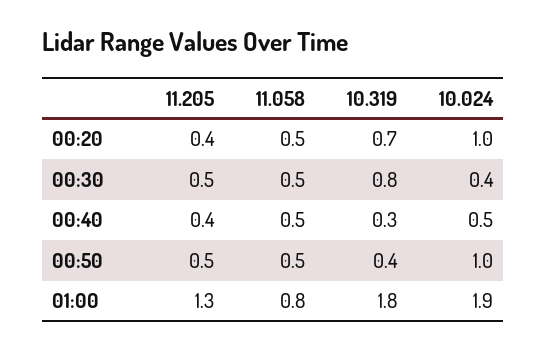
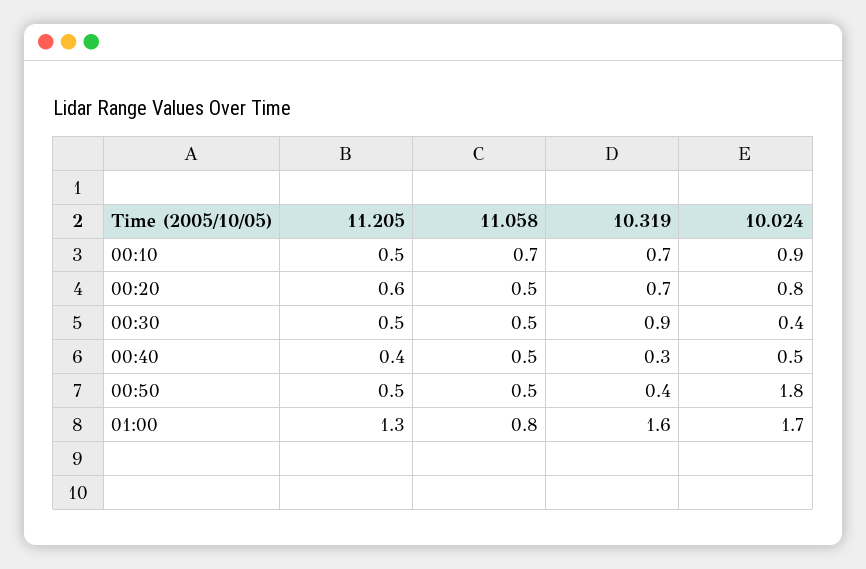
11.205, 00:20: 0.4 -> 0.6
10.024, 00:20: 1 -> 0.8
10.319, 00:30: 0.8 -> 0.9
10.024, 00:50: 1 -> 1.8
10.319, 01:00: 1.8 -> 1.6
10.024, 01:00: 1.9 -> 1.7
11.205, 00:10: none -> 0.5
11.058, 00:10: none -> 0.7
10.319, 00:10: none -> 0.7
10.024, 00:10: none -> 0.9

